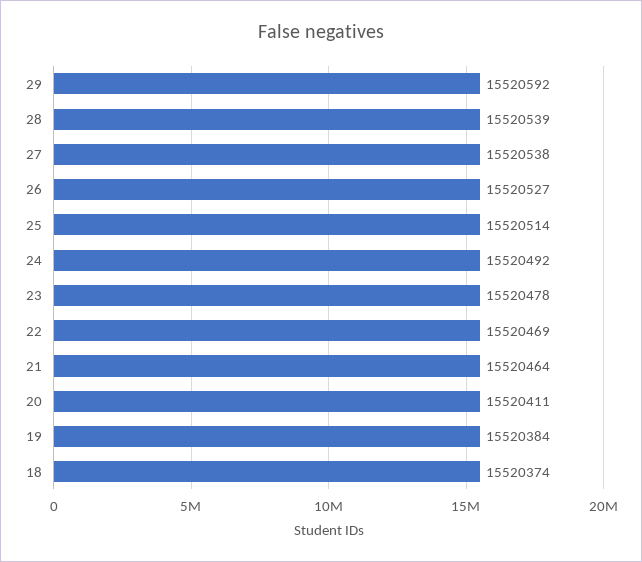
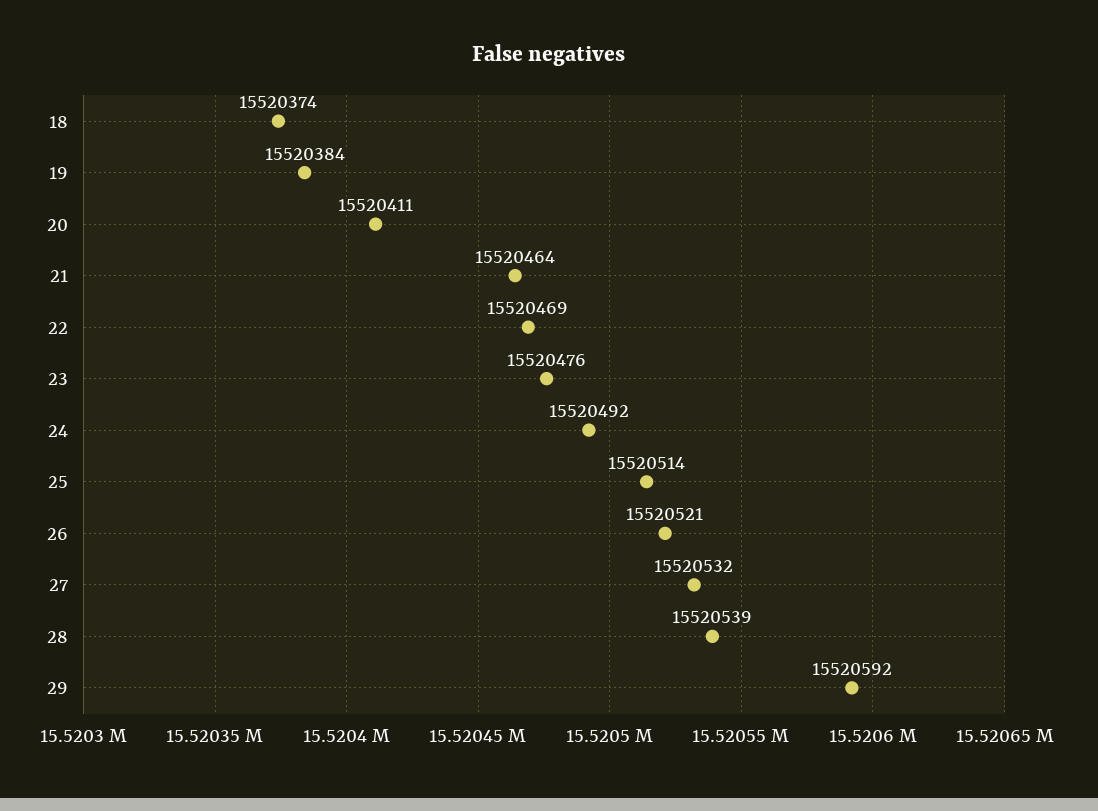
27: 15520538 -> 15520532
26: 15520527 -> 15520521
23: 15520478 -> 15520476

